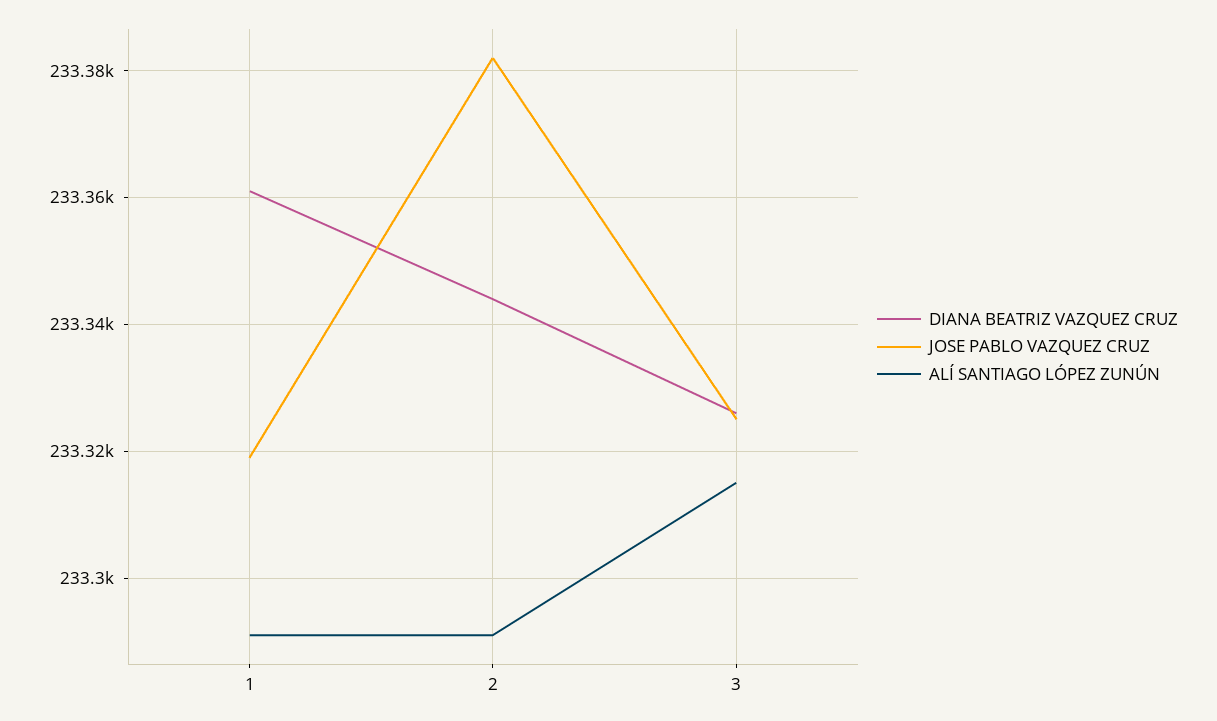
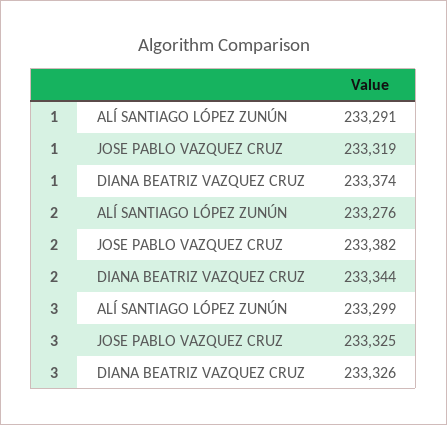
DIANA BEATRIZ VAZQUEZ CRUZ, 1: 233360 -> 233374
ALÍ SANTIAGO LÓPEZ ZUNÚN, 2: 233290 -> 233276
ALÍ SANTIAGO LÓPEZ ZUNÚN, 3: 233315 -> 233299

